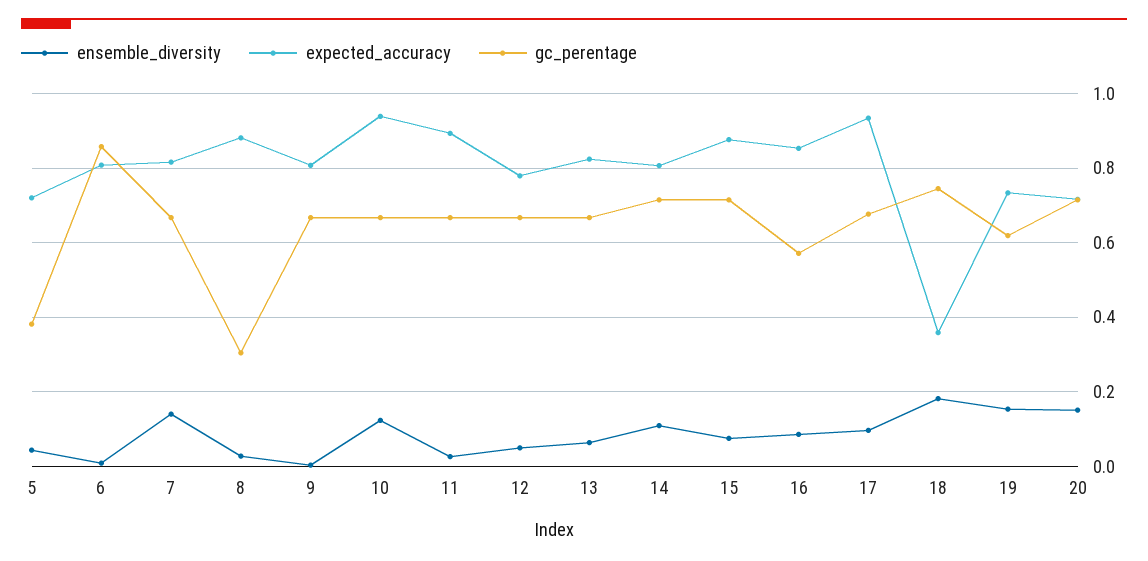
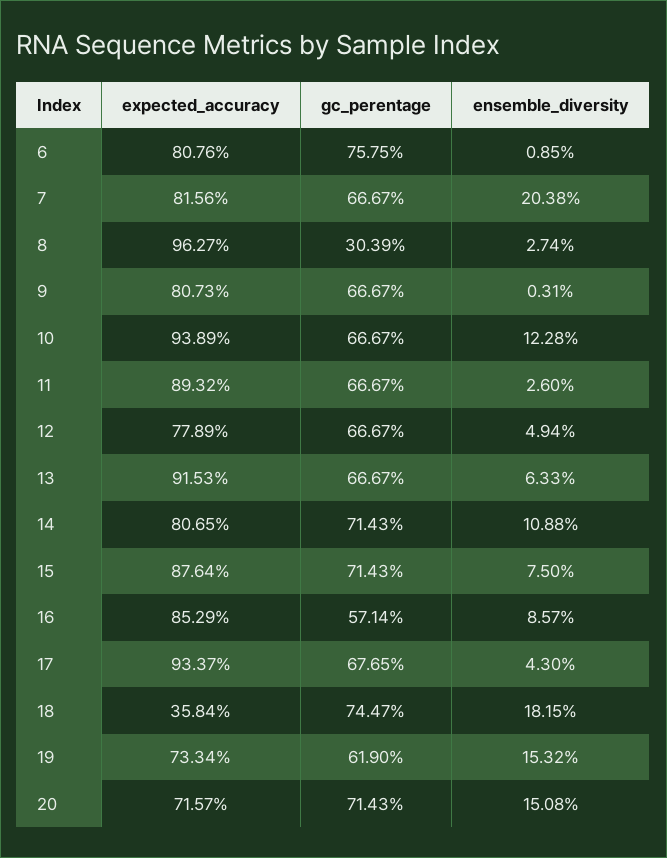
ensemble_diversity, 5: 0.04 -> none
expected_accuracy, 5: 0.72 -> none
gc_perentage, 5: 0.38 -> none
gc_perentage, 6: 0.86 -> 0.7575
ensemble_diversity, 7: 0.14 -> 0.2038
expected_accuracy, 8: 0.88 -> 0.9627
expected_accuracy, 13: 0.82 -> 0.9153
ensemble_diversity, 17: 0.1 -> 0.043

